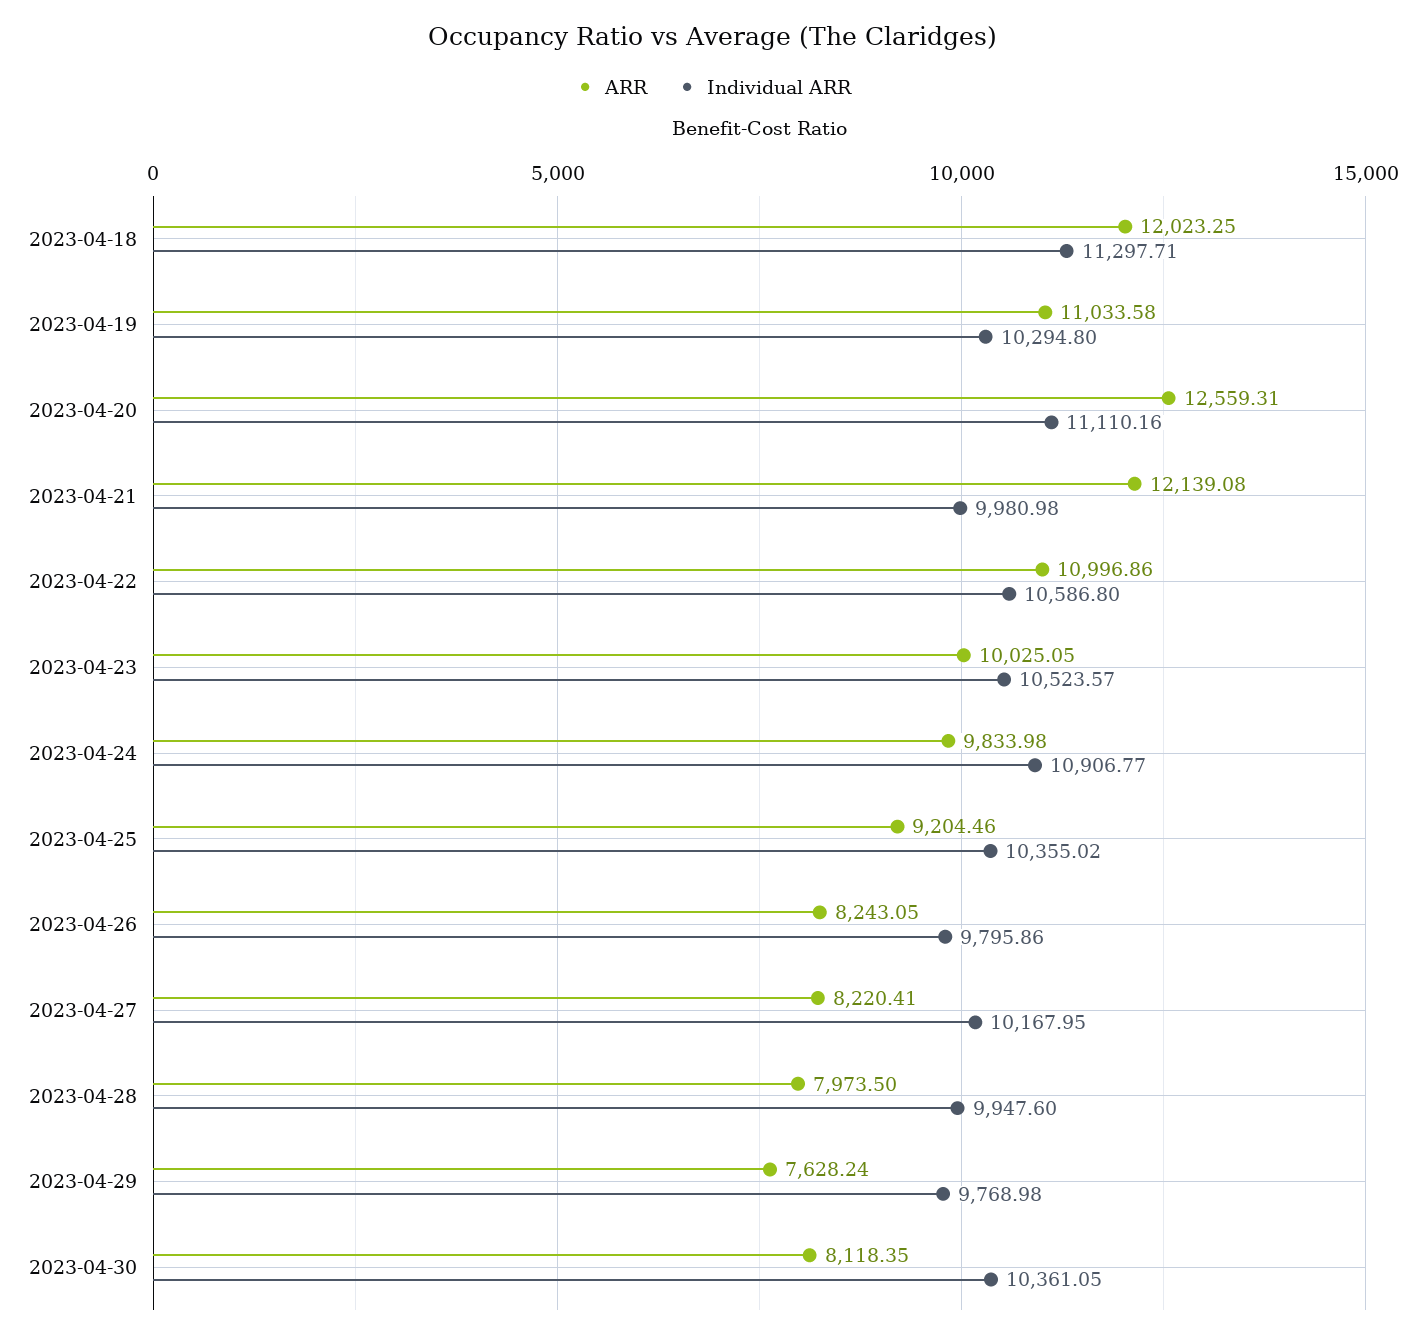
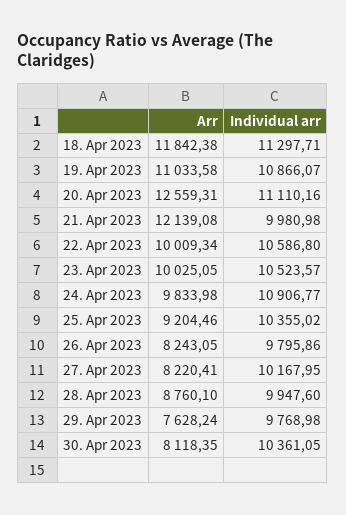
ARR, 2023-04-18: 12023.25 -> 11842.38
Individual ARR, 2023-04-19: 10294.8 -> 10866.07
ARR, 2023-04-22: 10996.86 -> 10009.34
ARR, 2023-04-28: 7973.5 -> 8760.1

